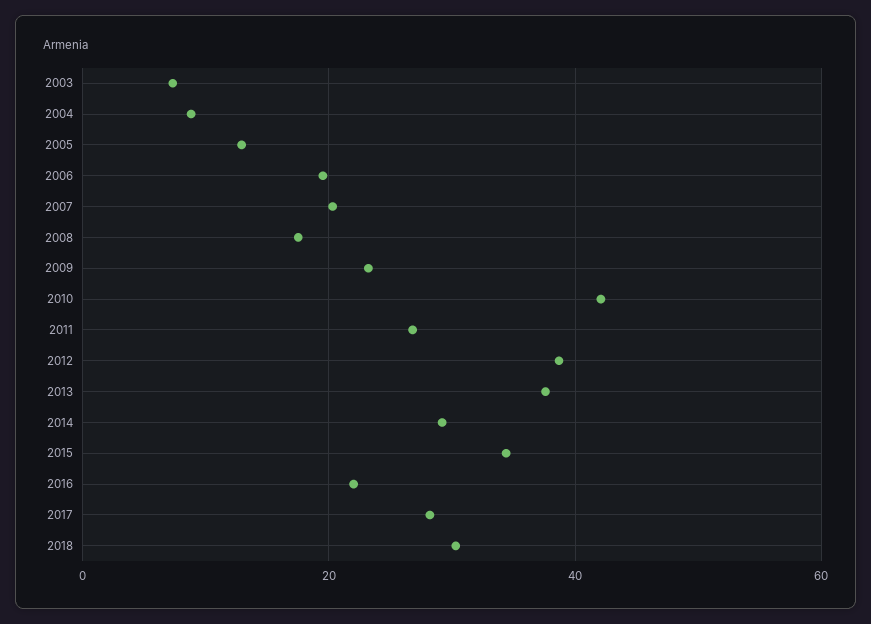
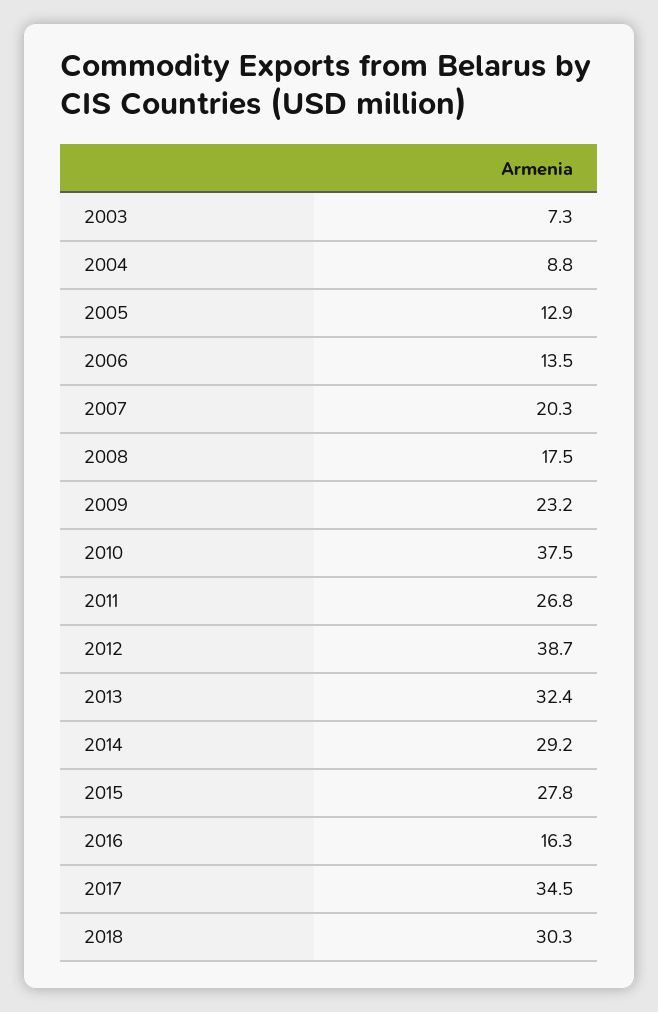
2006: 20 -> 13.5
2010: 42 -> 37.5
2013: 38 -> 32.4
2015: 34 -> 27.8
2016: 22 -> 16.3
2017: 28 -> 34.5

